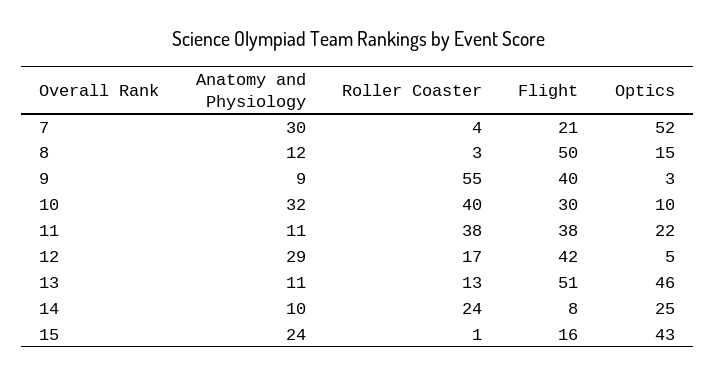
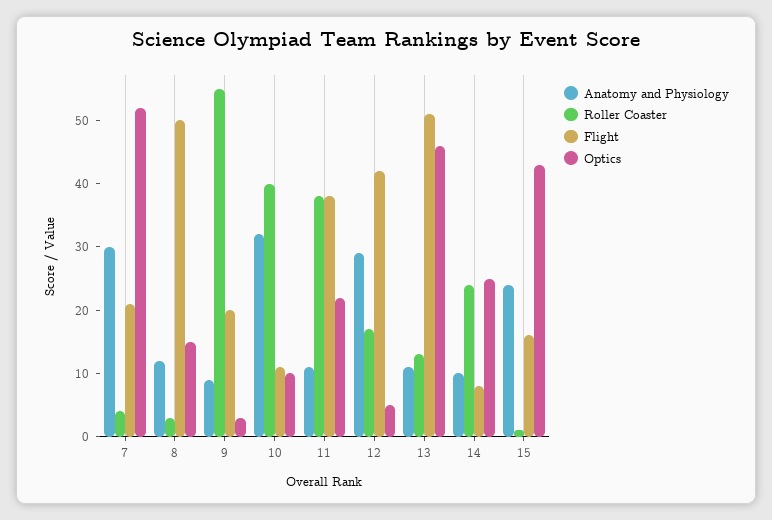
Flight, 9: 40 -> 20
Flight, 10: 30 -> 10

